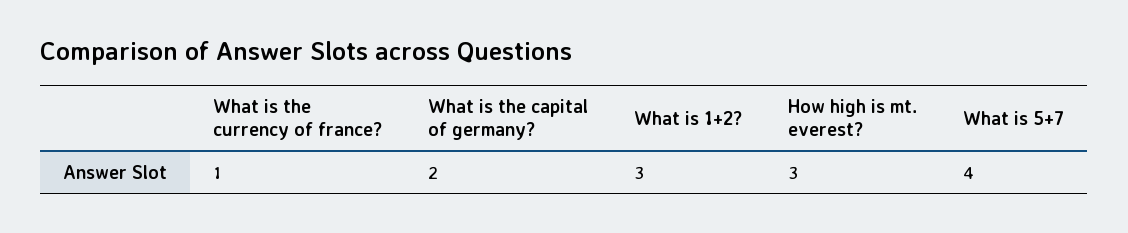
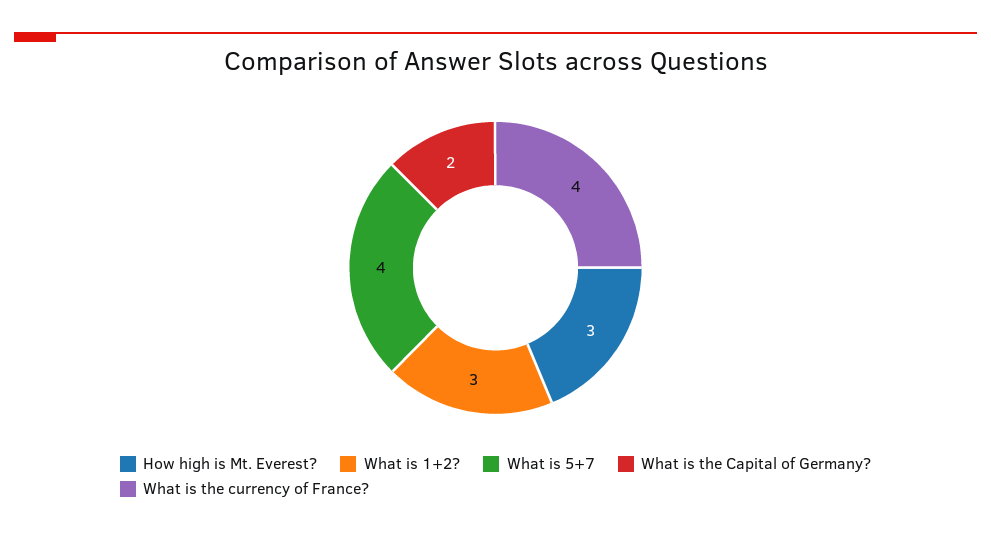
What is the currency of france?: 1 -> 4

